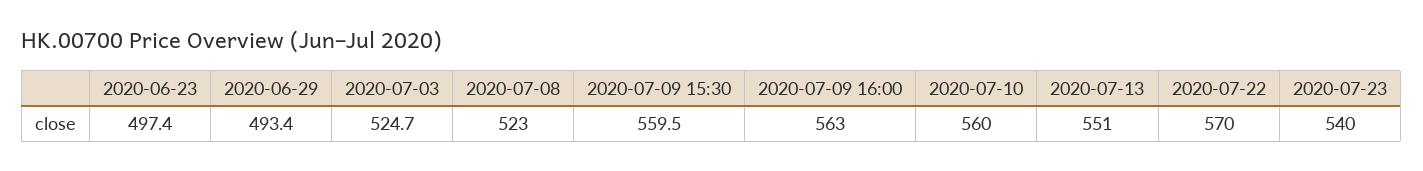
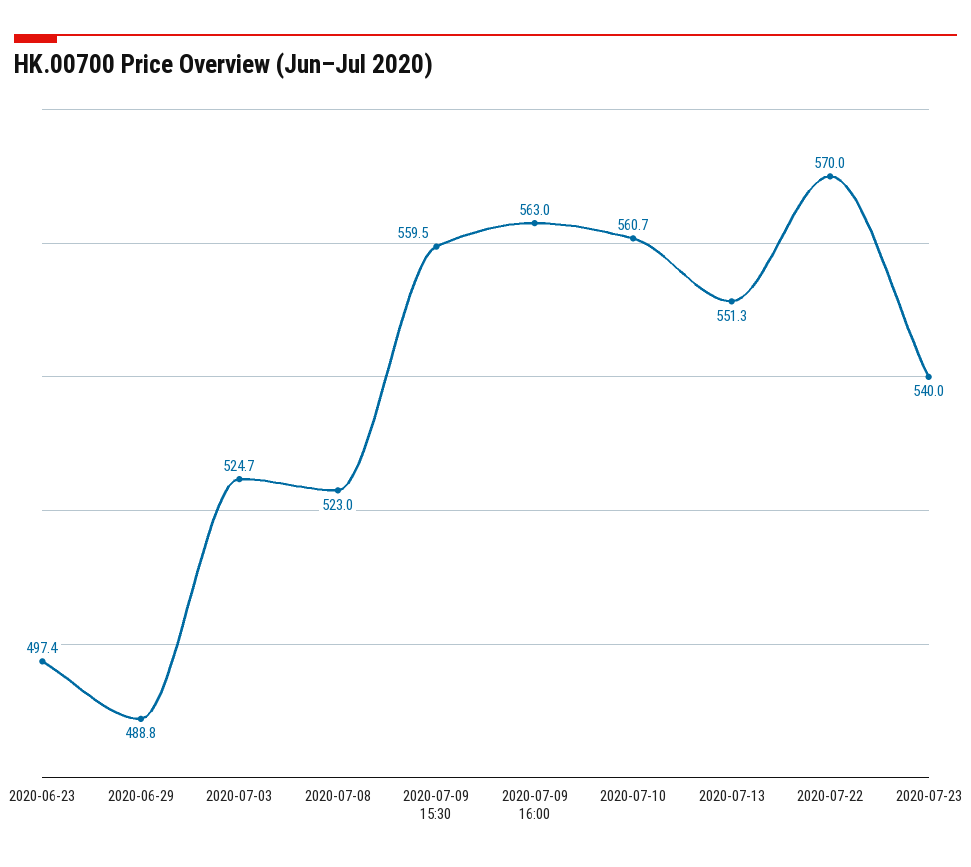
2020-06-29: 493.4 -> 488.8
2020-07-10: 560 -> 560.7
2020-07-13: 551 -> 551.3

